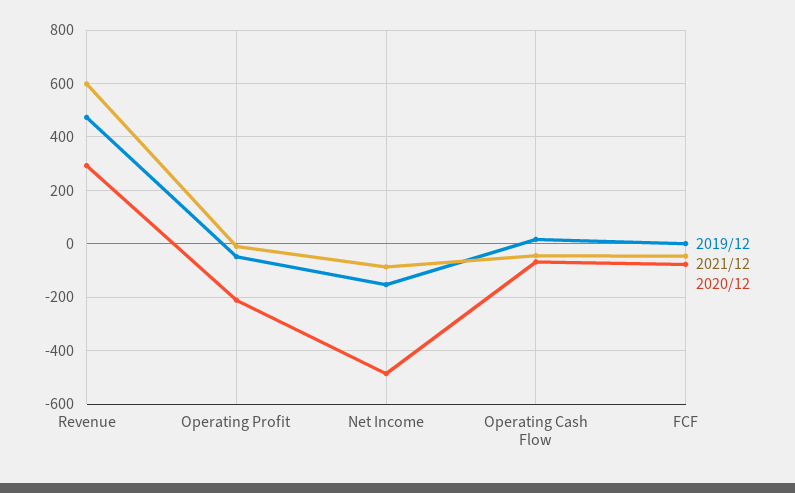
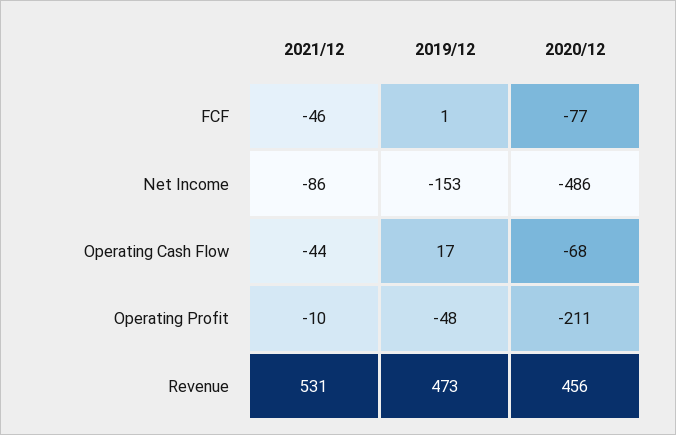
2021/12, Revenue: 600 -> 531
2020/12, Revenue: 300 -> 456

